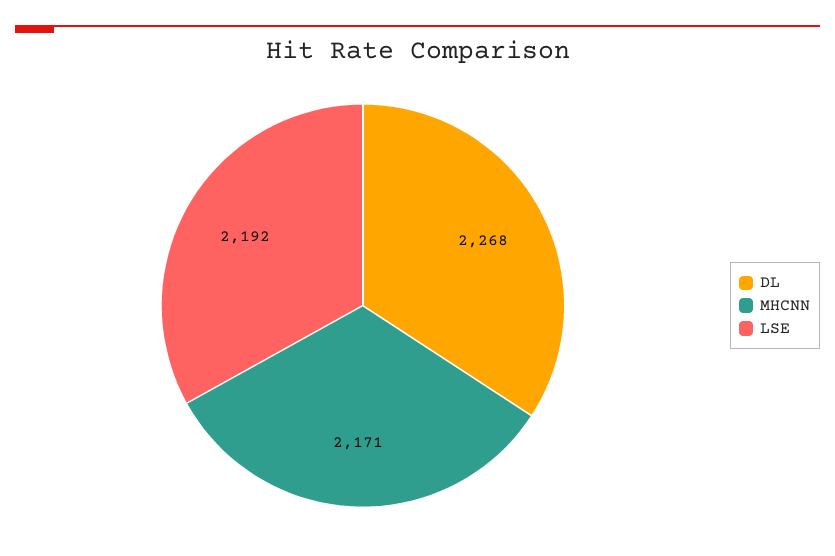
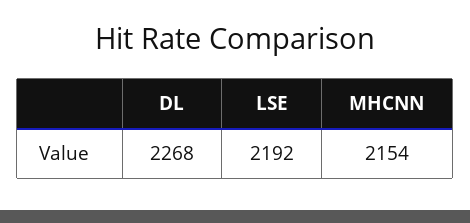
MHCNN: 2171 -> 2154

